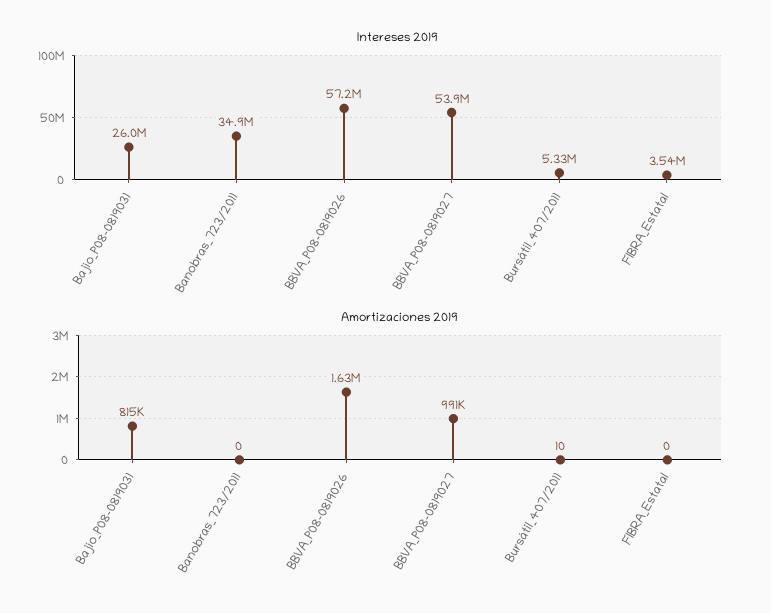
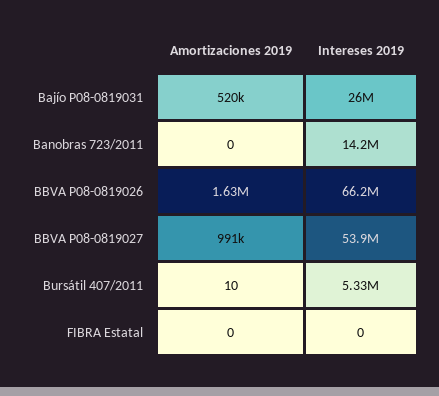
Intereses 2019, Banobras_723/2011: 34900000 -> 14200000
Intereses 2019, BBVA_P08-0819026: 57200000 -> 66200000
Intereses 2019, FIBRA_Estatal: 3540000 -> 0
Amortizaciones 2019, Bajío_P08-0819031: 815000 -> 520000

